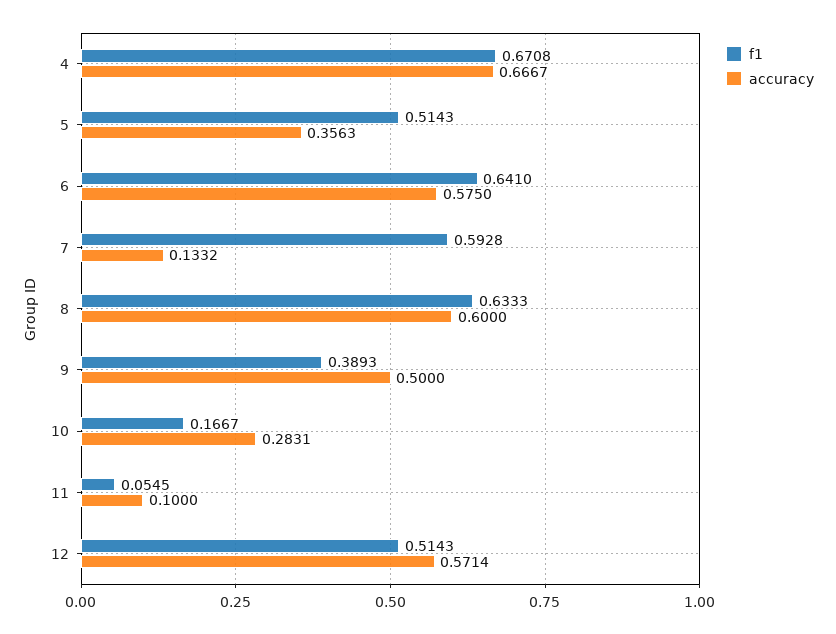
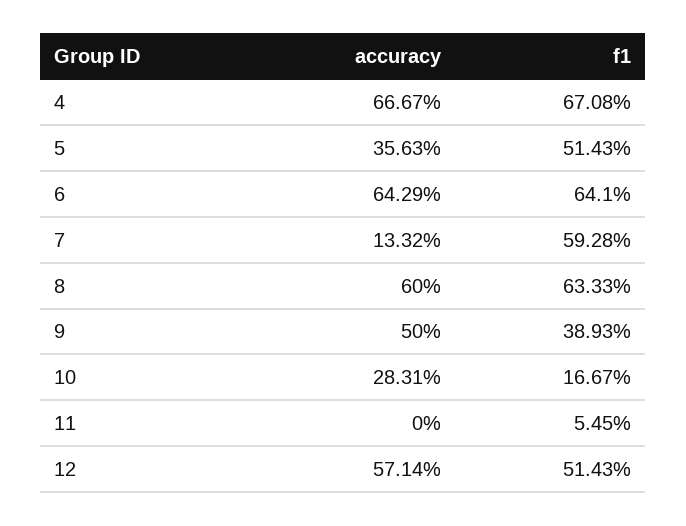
accuracy, 6: 0.575 -> 0.6429
accuracy, 11: 0.1 -> 0

